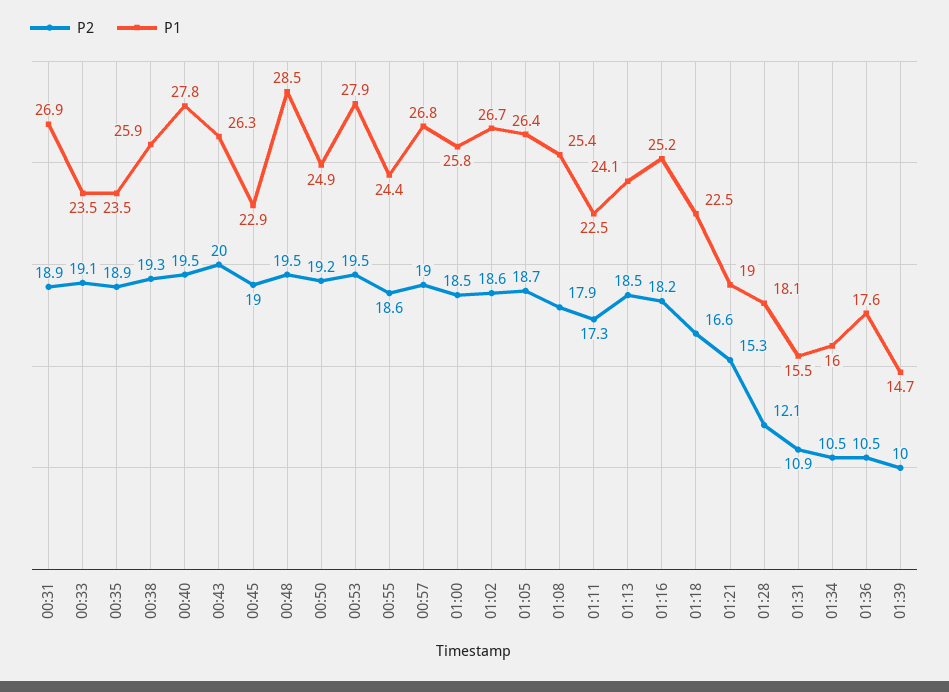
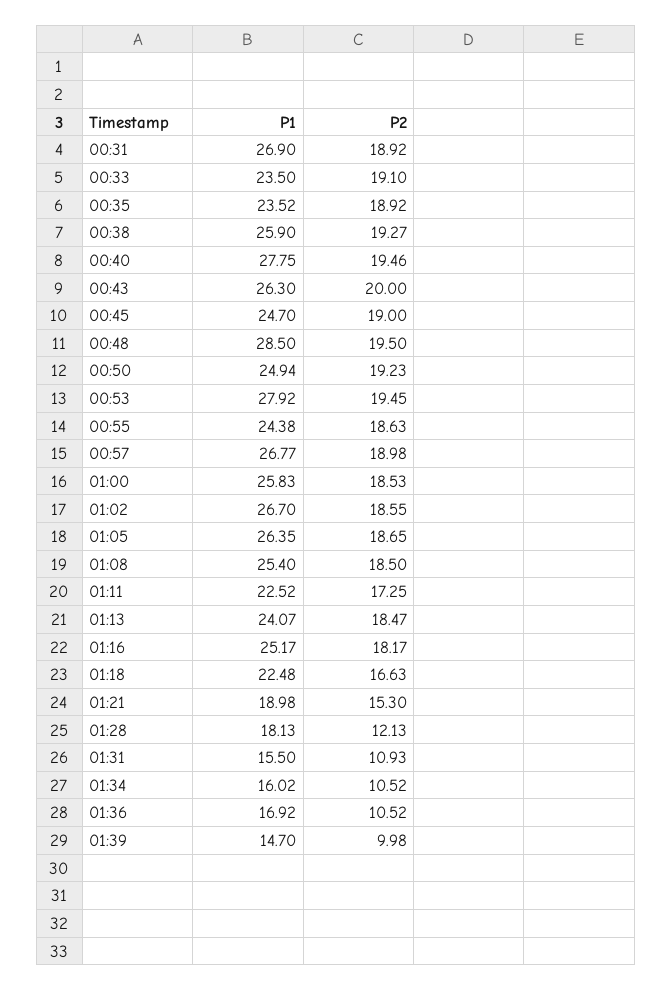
P1, 00:45: 22.9 -> 24.7
P2, 01:08: 17.9 -> 18.5
P1, 01:36: 17.6 -> 16.92

